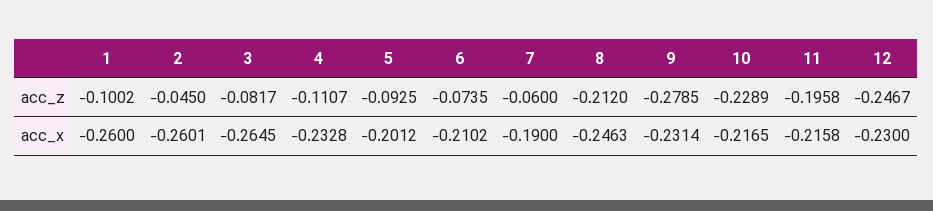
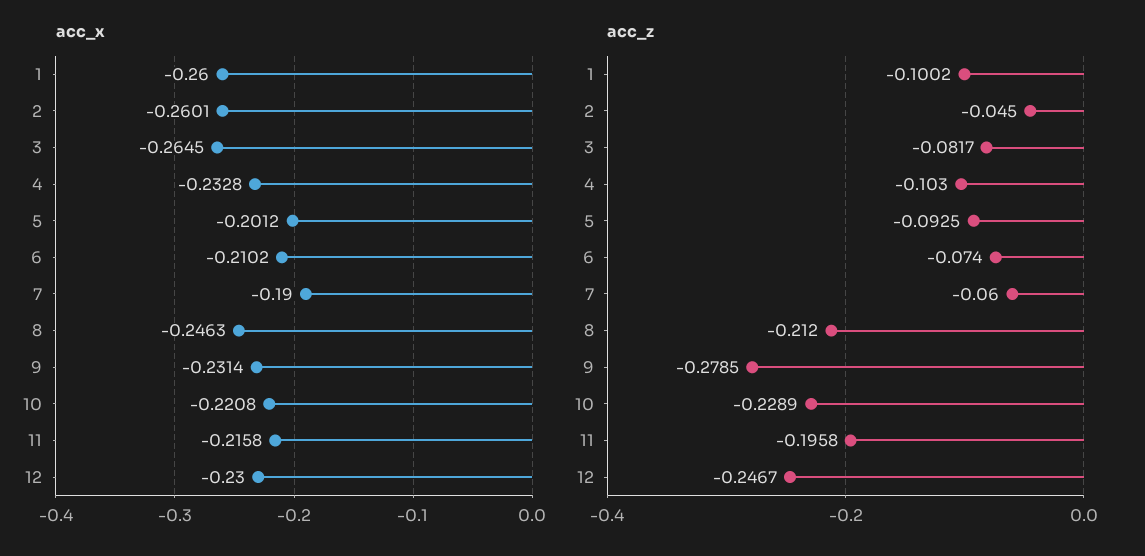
acc_z, 4: -0.1107 -> -0.103
acc_z, 6: -0.0735 -> -0.074
acc_x, 10: -0.2165 -> -0.2208

